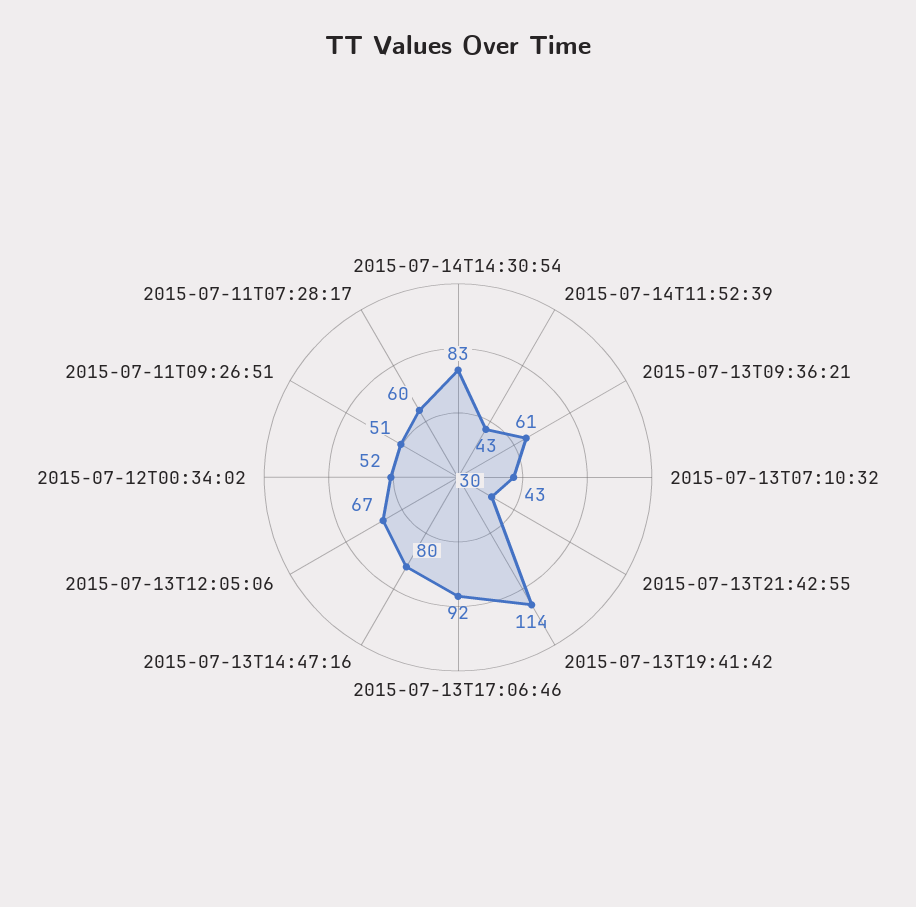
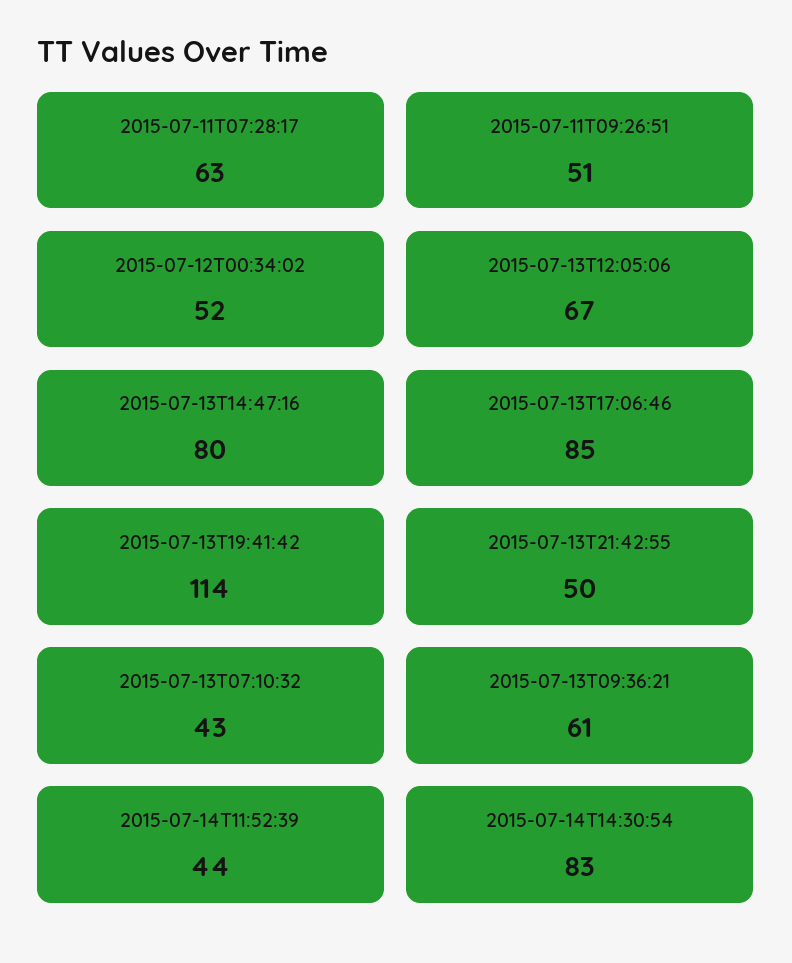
2015-07-14T11:52:39: 43 -> 44
2015-07-13T21:42:55: 30 -> 50
2015-07-13T17:06:46: 92 -> 85
2015-07-11T07:28:17: 60 -> 63

